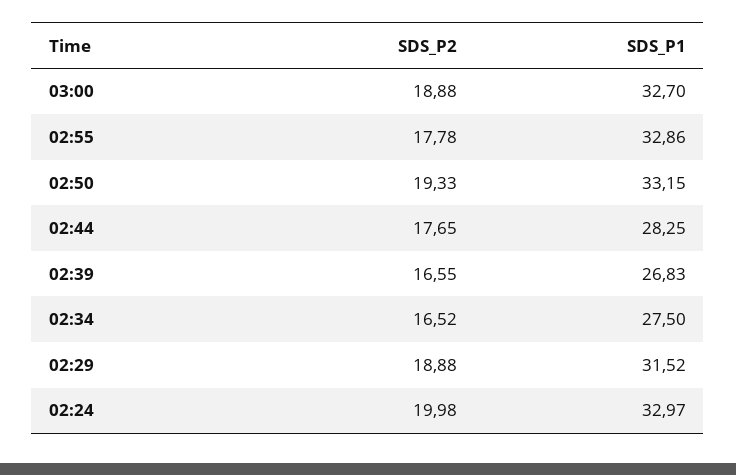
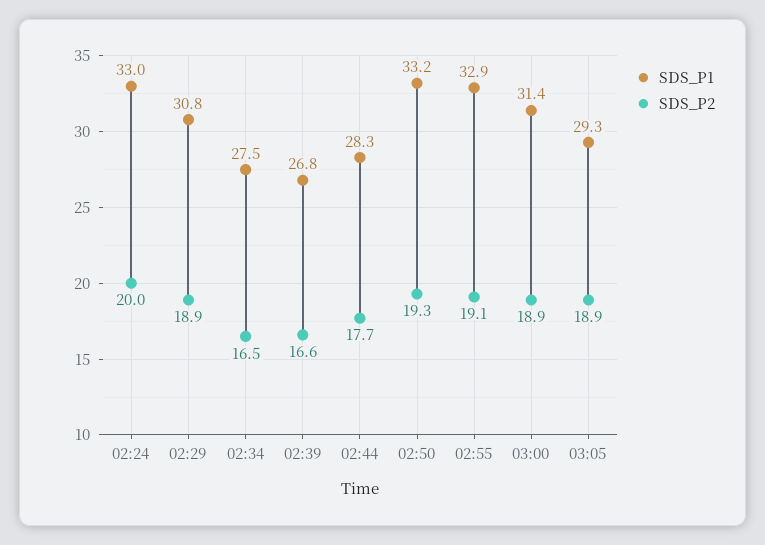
SDS_P1, 03:00: 32.7 -> 31.4
SDS_P2, 02:55: 17.78 -> 19.1
SDS_P1, 02:29: 31.52 -> 30.8
SDS_P1, 03:05: none -> 29.3
SDS_P2, 03:05: none -> 18.9

